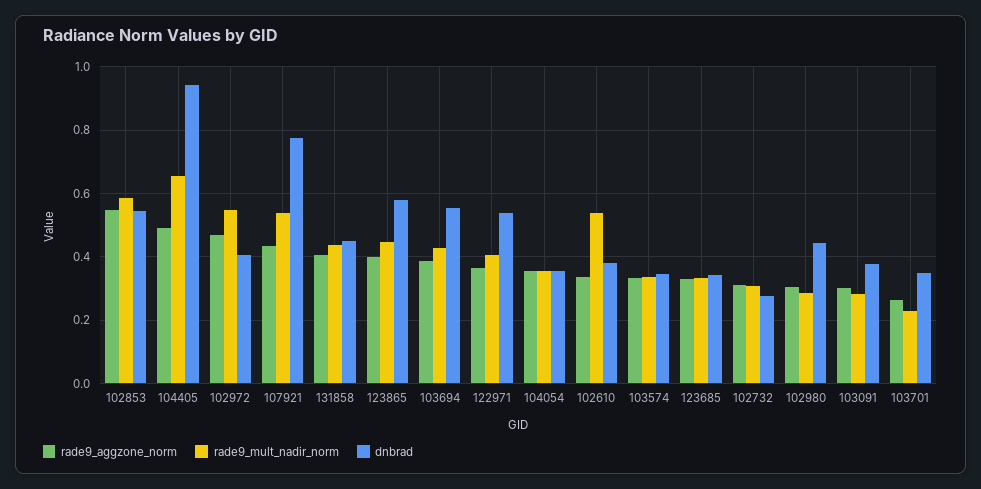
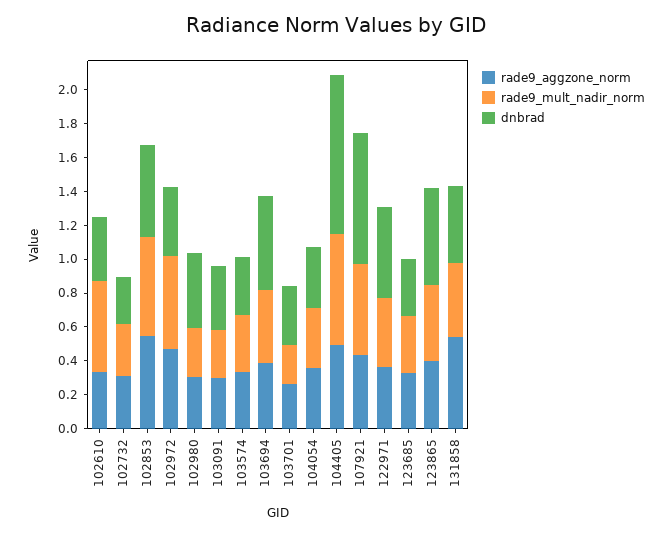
rade9_aggzone_norm, 131858: 0.4 -> 0.55

